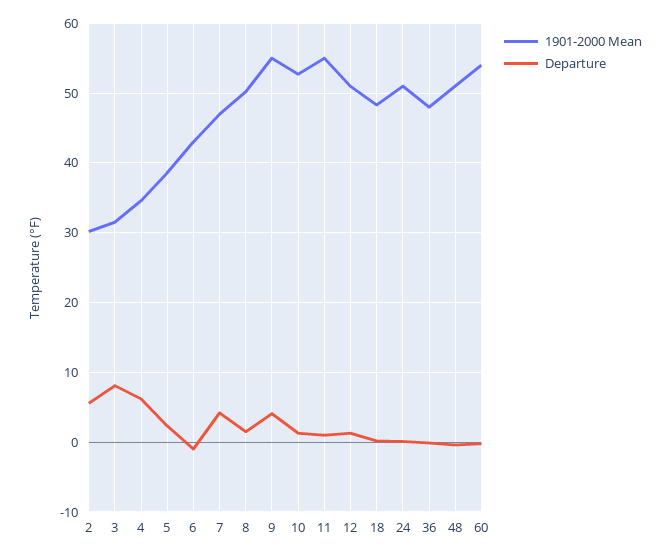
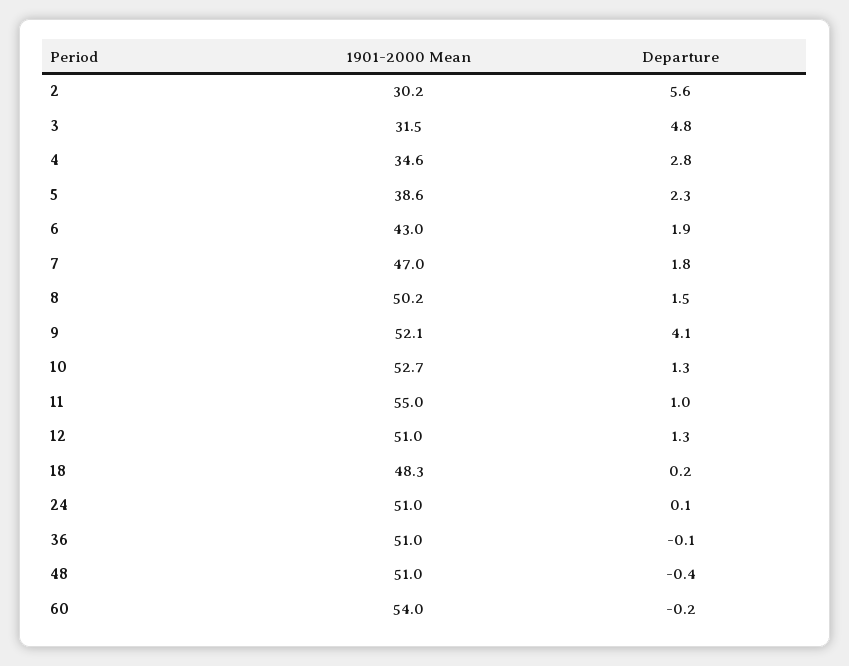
Departure, 3: 8 -> 4.8
Departure, 4: 6 -> 2.8
Departure, 6: -1 -> 1.9
Departure, 7: 4 -> 1.8
1901-2000 Mean, 9: 55 -> 52.1
1901-2000 Mean, 36: 48 -> 51

